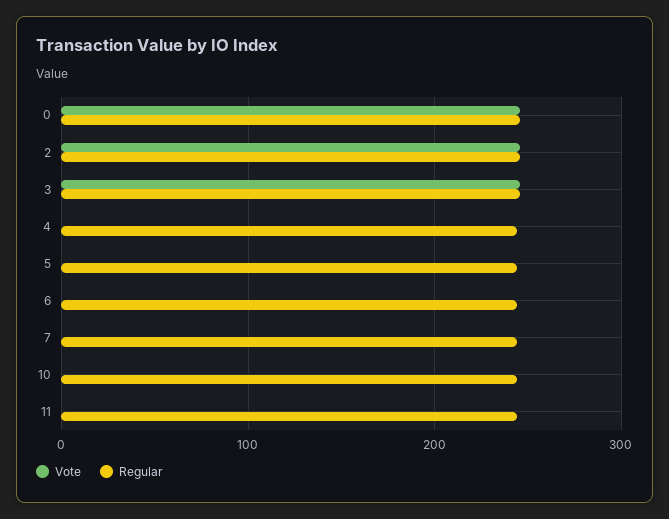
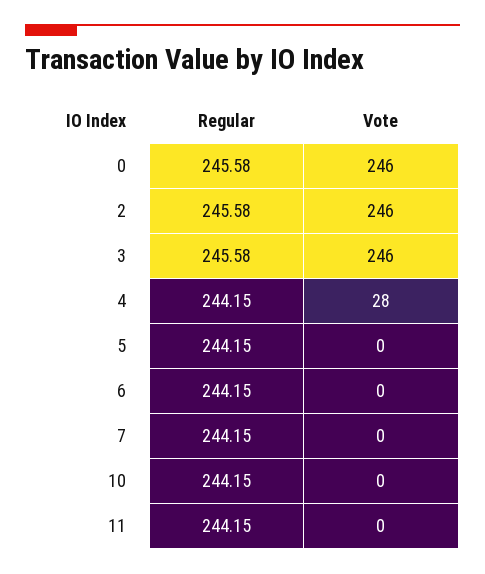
Vote, 4: 0 -> 28

